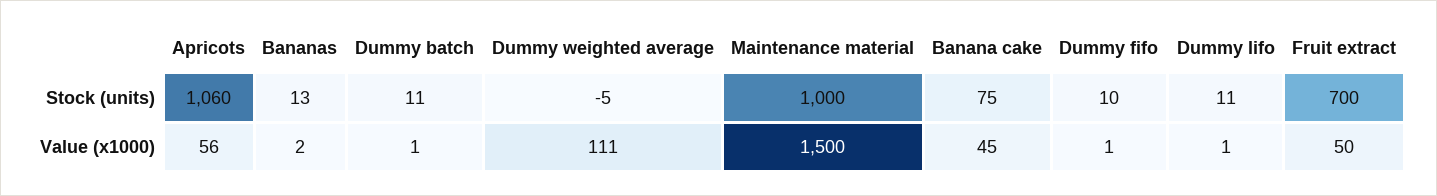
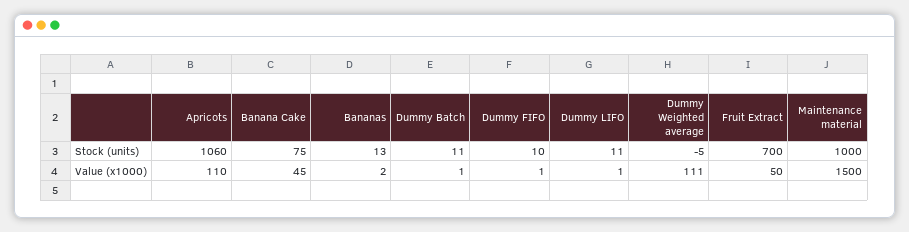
Apricots, Value (x1000): 56 -> 110

